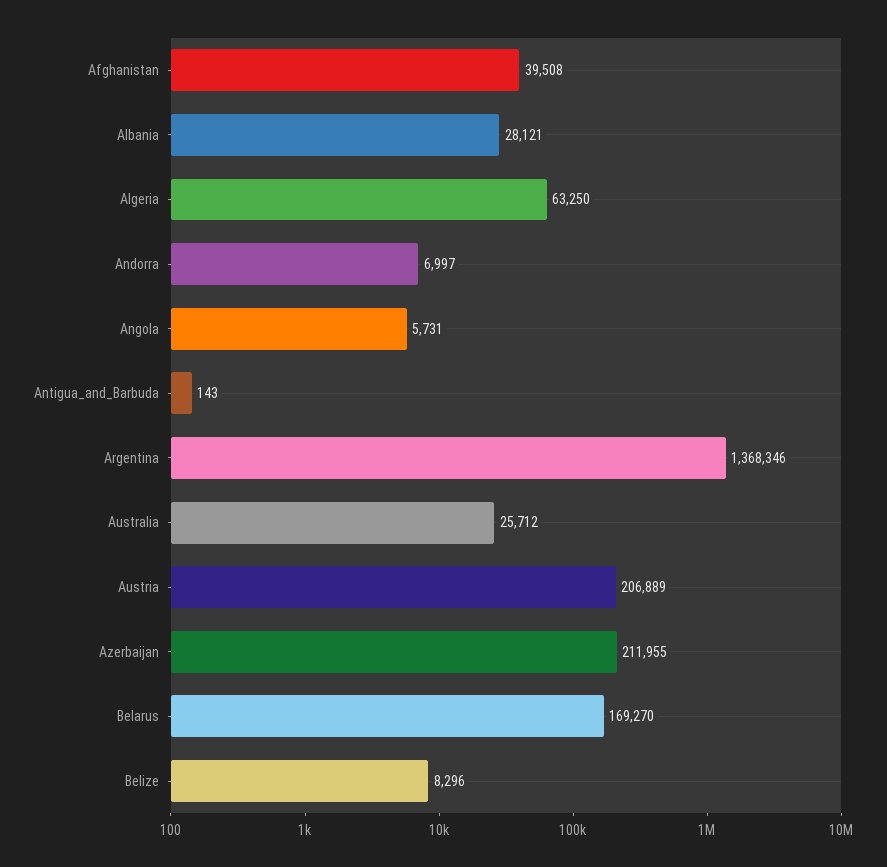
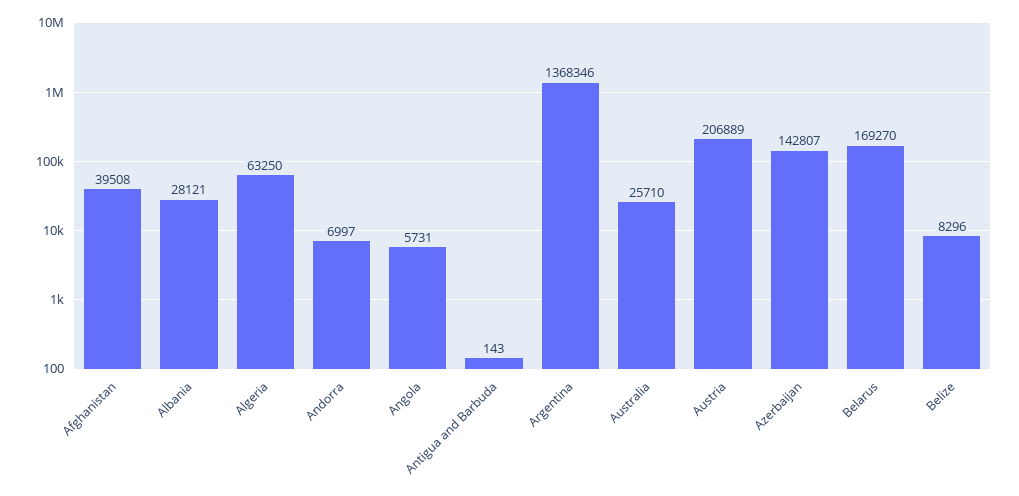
Australia: 25712 -> 25710
Azerbaijan: 211955 -> 142807

